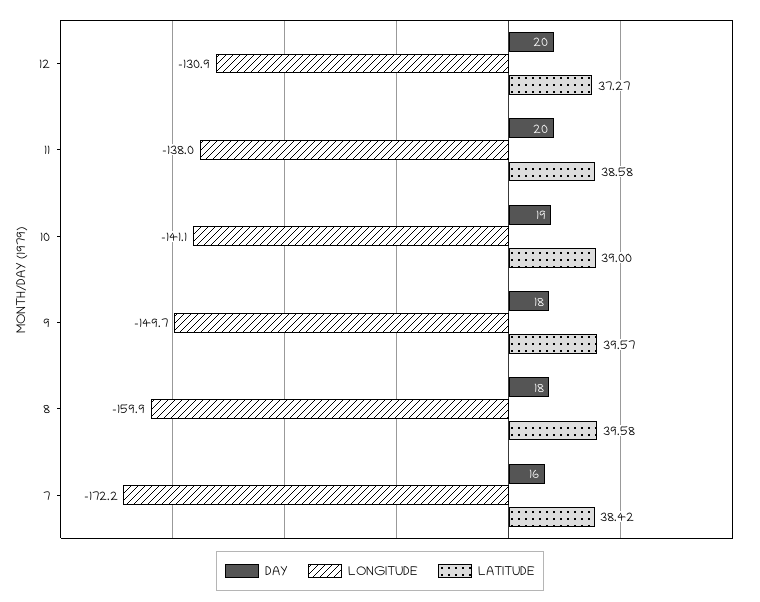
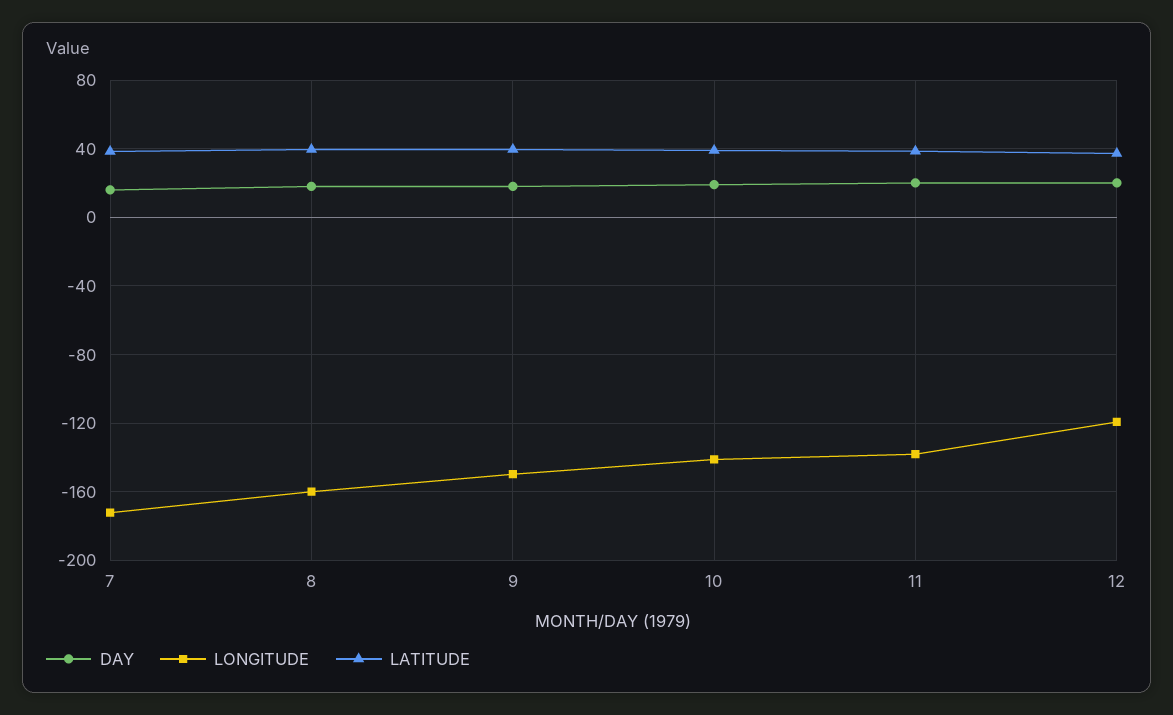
LONGITUDE, 12: -130.9 -> -120

